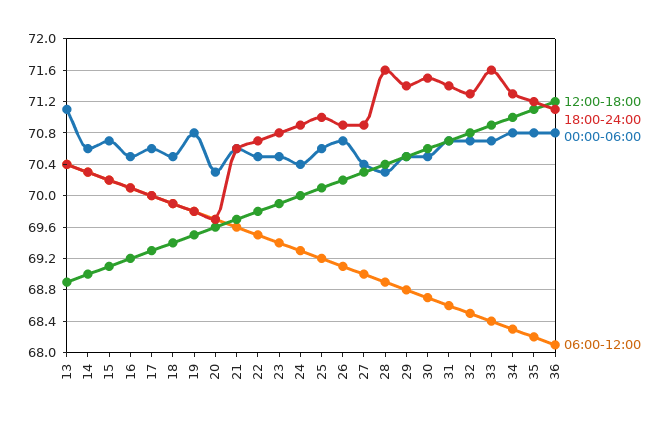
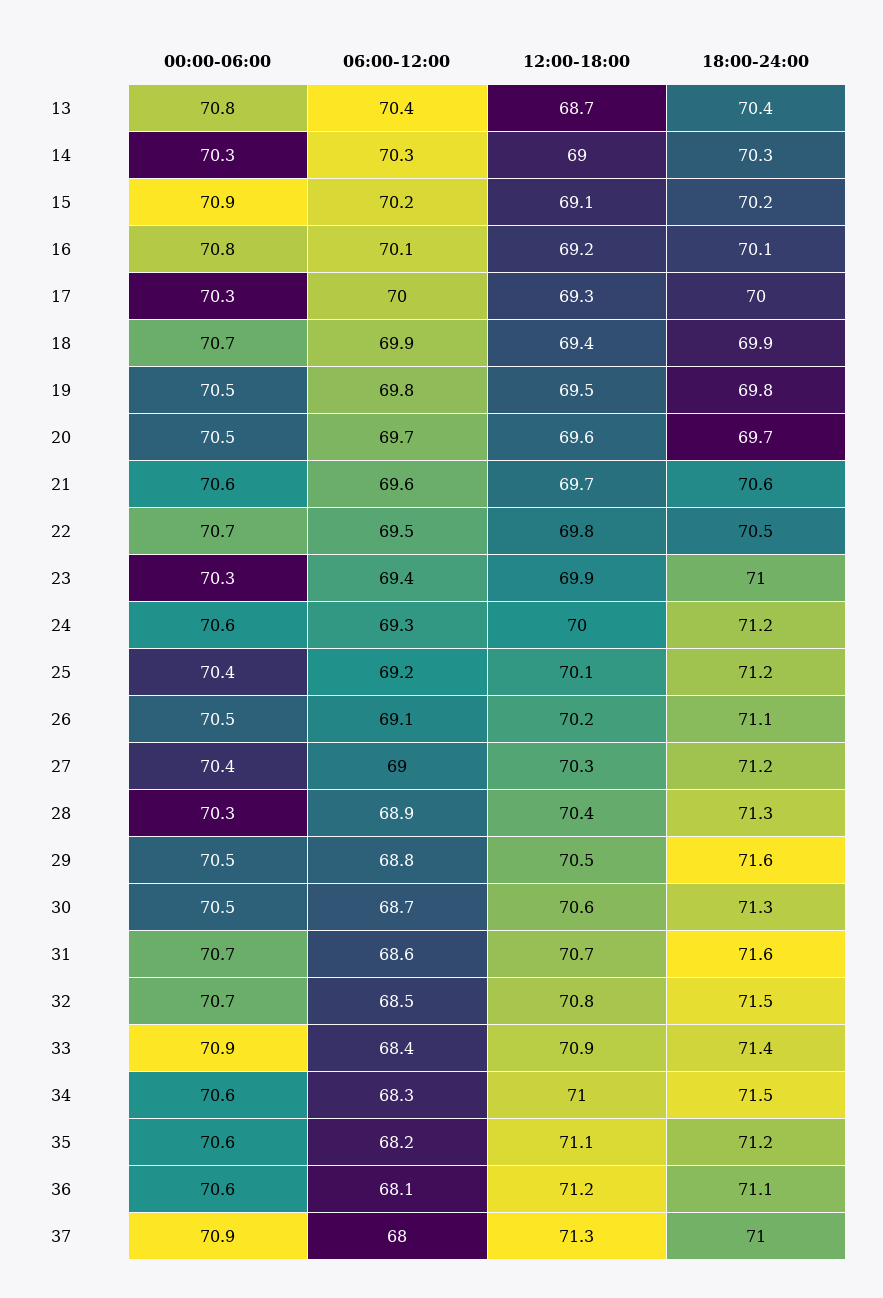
12:00-18:00, 13: 68.9 -> 68.7
00:00-06:00, 13: 71.1 -> 70.8
00:00-06:00, 14: 70.6 -> 70.3
00:00-06:00, 15: 70.7 -> 70.9
00:00-06:00, 16: 70.5 -> 70.8
00:00-06:00, 17: 70.6 -> 70.3
00:00-06:00, 18: 70.5 -> 70.7
00:00-06:00, 19: 70.8 -> 70.5
00:00-06:00, 20: 70.3 -> 70.5
18:00-24:00, 22: 70.7 -> 70.5
00:00-06:00, 22: 70.5 -> 70.7
18:00-24:00, 23: 70.8 -> 71
00:00-06:00, 23: 70.5 -> 70.3
18:00-24:00, 24: 70.9 -> 71.2
00:00-06:00, 24: 70.4 -> 70.6
18:00-24:00, 25: 71 -> 71.2
00:00-06:00, 25: 70.6 -> 70.4
18:00-24:00, 26: 70.9 -> 71.1
00:00-06:00, 26: 70.7 -> 70.5
18:00-24:00, 27: 70.9 -> 71.2
18:00-24:00, 28: 71.6 -> 71.3
18:00-24:00, 29: 71.4 -> 71.6
18:00-24:00, 30: 71.5 -> 71.3
18:00-24:00, 31: 71.4 -> 71.6
18:00-24:00, 32: 71.3 -> 71.5
18:00-24:00, 33: 71.6 -> 71.4
00:00-06:00, 33: 70.7 -> 70.9
18:00-24:00, 34: 71.3 -> 71.5
00:00-06:00, 34: 70.8 -> 70.6
00:00-06:00, 35: 70.8 -> 70.6
00:00-06:00, 36: 70.8 -> 70.6
00:00-06:00, 37: none -> 70.9
06:00-12:00, 37: none -> 68
12:00-18:00, 37: none -> 71.3
18:00-24:00, 37: none -> 71

